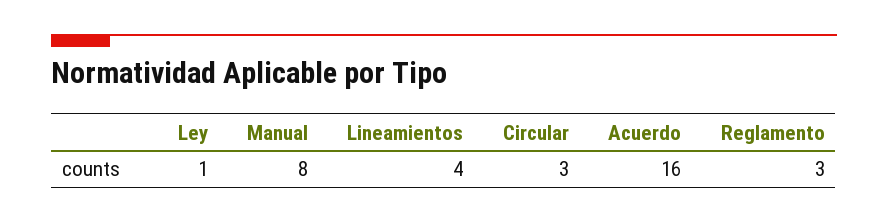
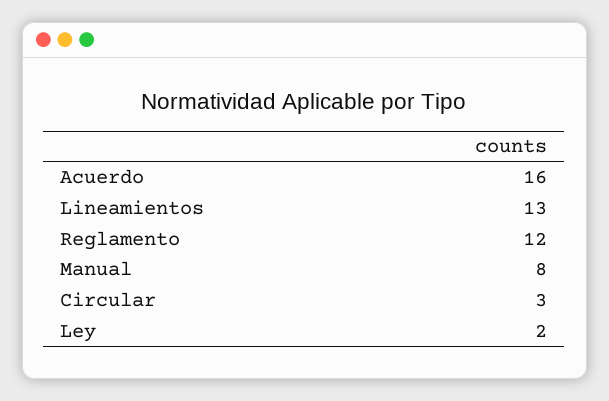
Ley: 1 -> 2
Lineamientos: 4 -> 13
Reglamento: 3 -> 12

